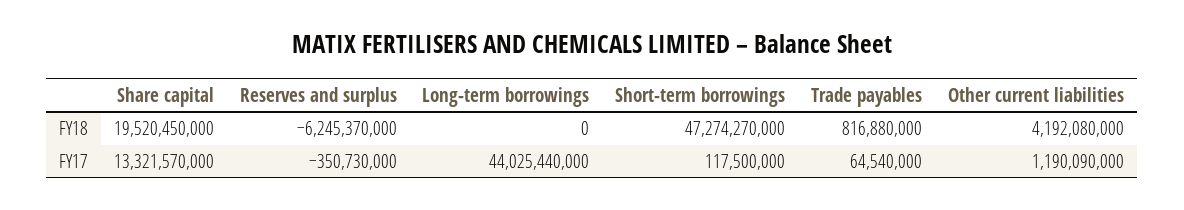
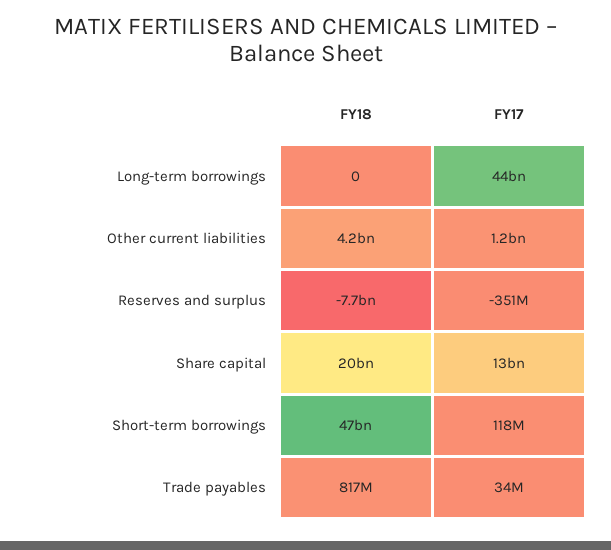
Reserves and surplus, FY18: -6245370000 -> -7700000000
Trade payables, FY17: 64540000 -> 34000000

